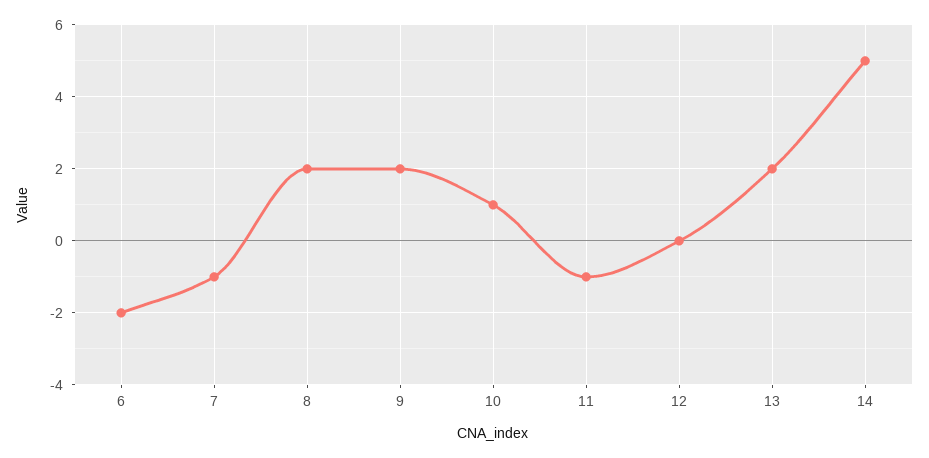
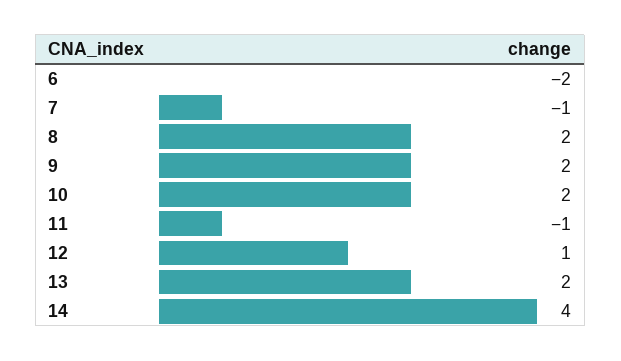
10: 1 -> 2
12: 0 -> 1
14: 5 -> 4

